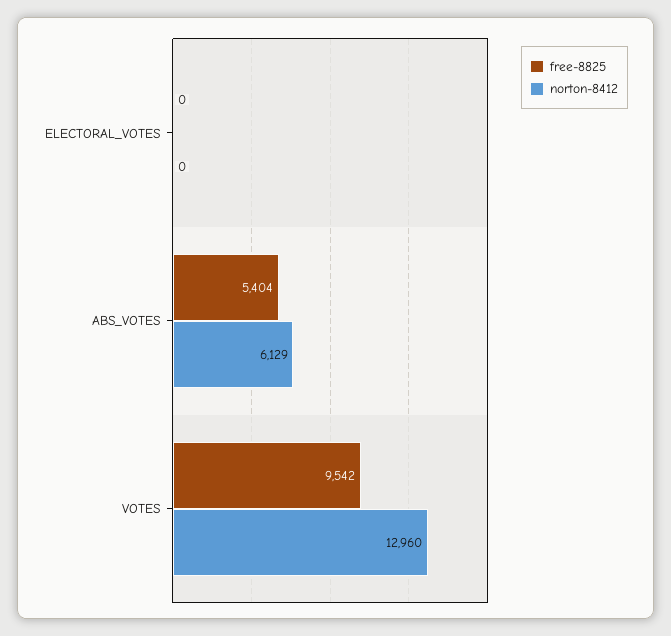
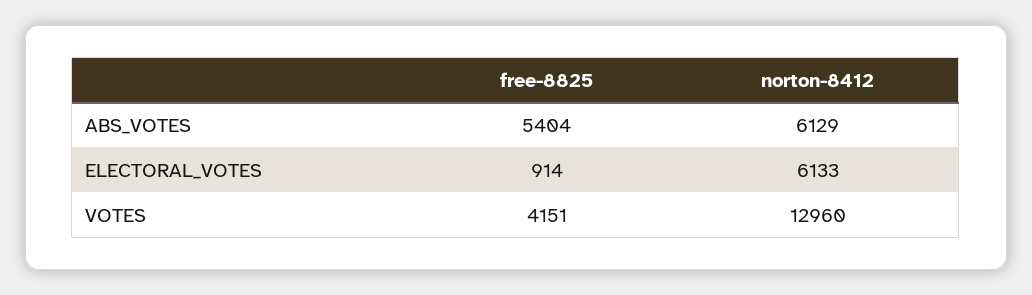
free-8825, ELECTORAL_VOTES: 0 -> 914
norton-8412, ELECTORAL_VOTES: 0 -> 6133
free-8825, VOTES: 9542 -> 4151

